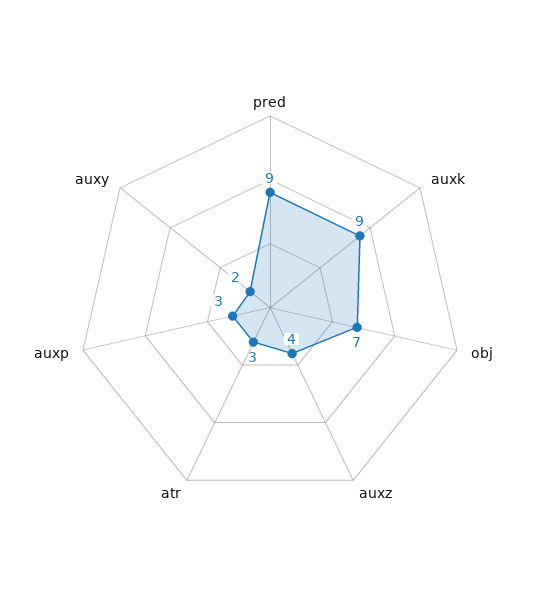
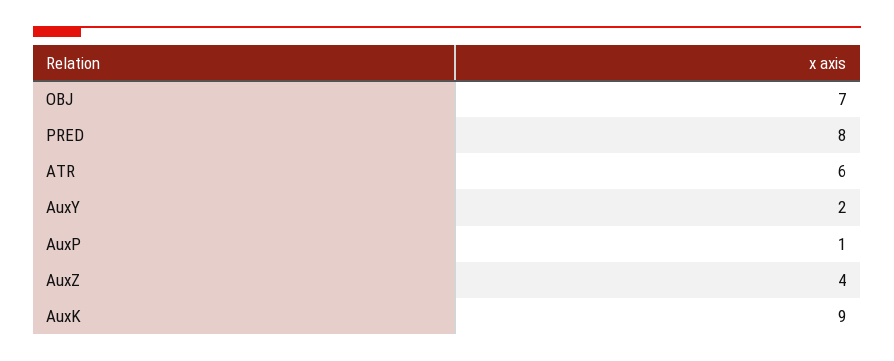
pred: 9 -> 8
atr: 3 -> 6
auxp: 3 -> 1

